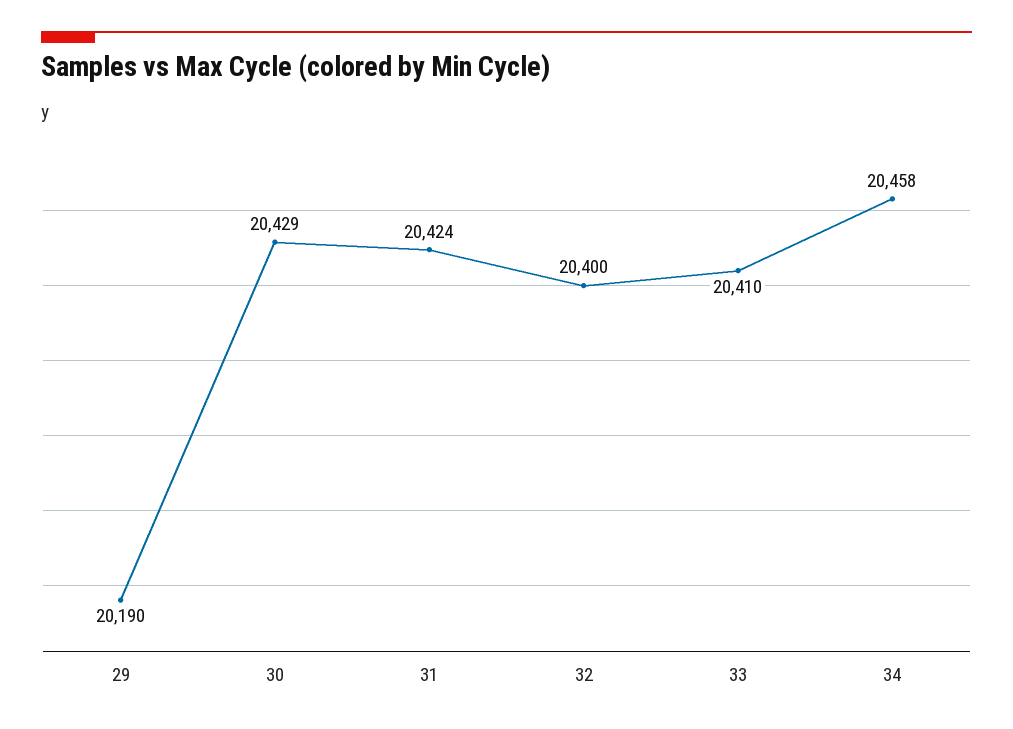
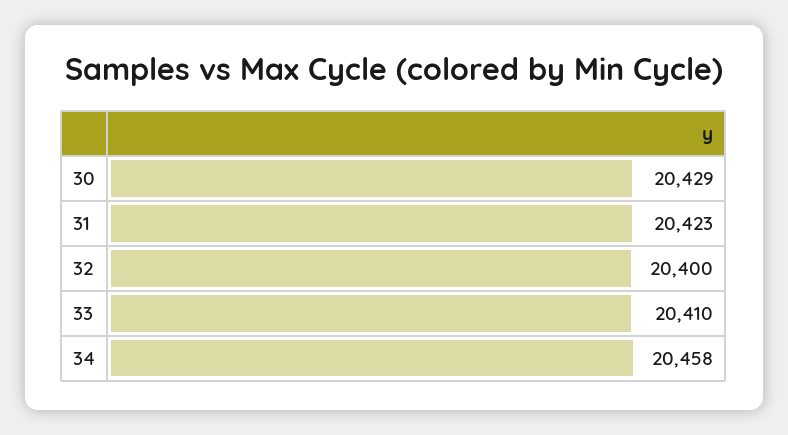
29: 20190 -> none
31: 20424 -> 20423

